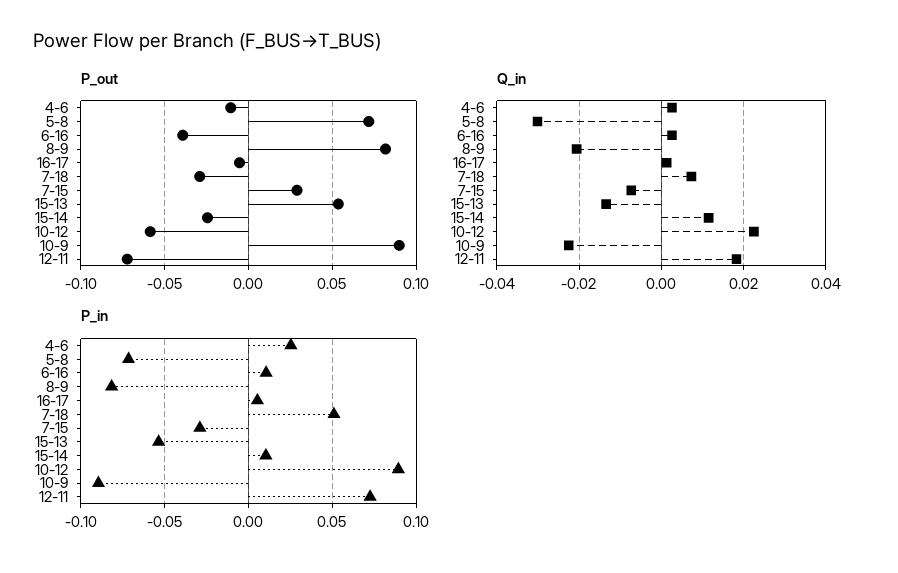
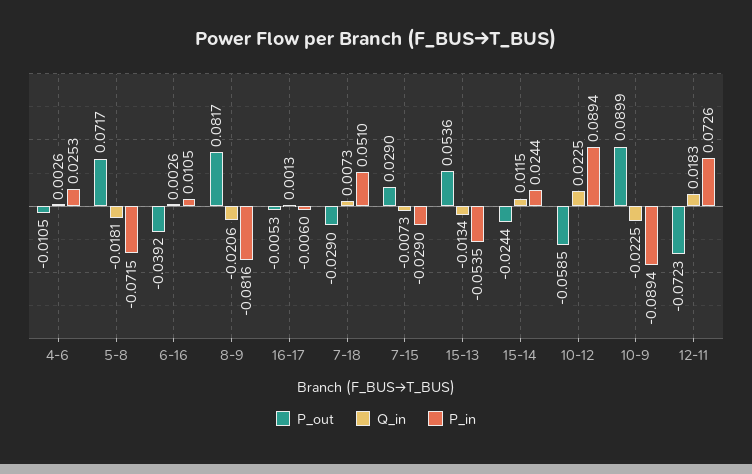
Q_in, 5-8: -0.03 -> -0.0181
P_in, 16-17: 0.005 -> -0.006
P_in, 15-14: 0.01 -> 0.0244

